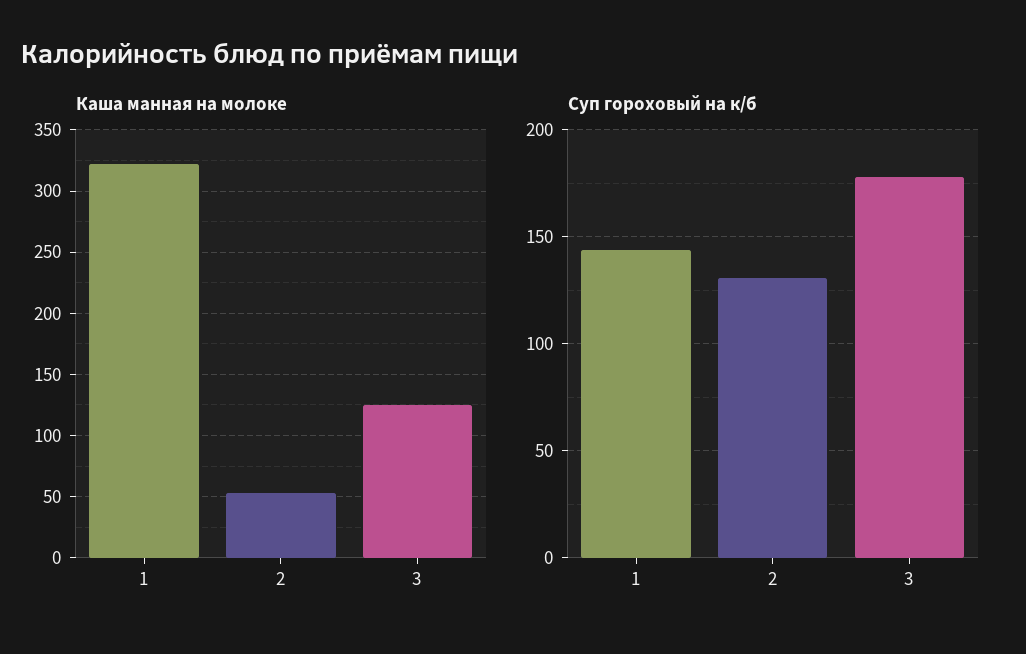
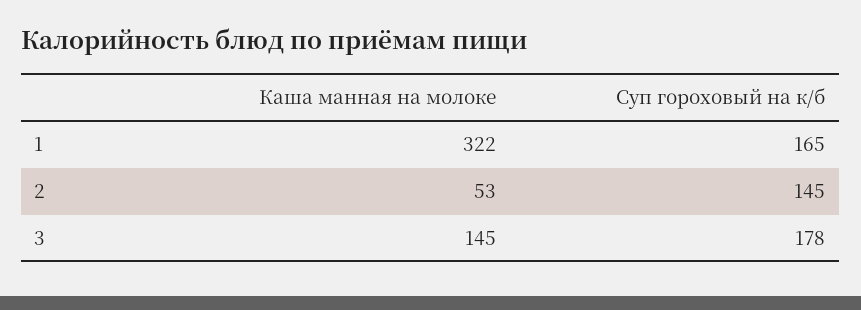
Каша манная на молоке, 3: 125 -> 145
Суп гороховый на к/б, 1: 145 -> 165
Суп гороховый на к/б, 2: 130 -> 145

